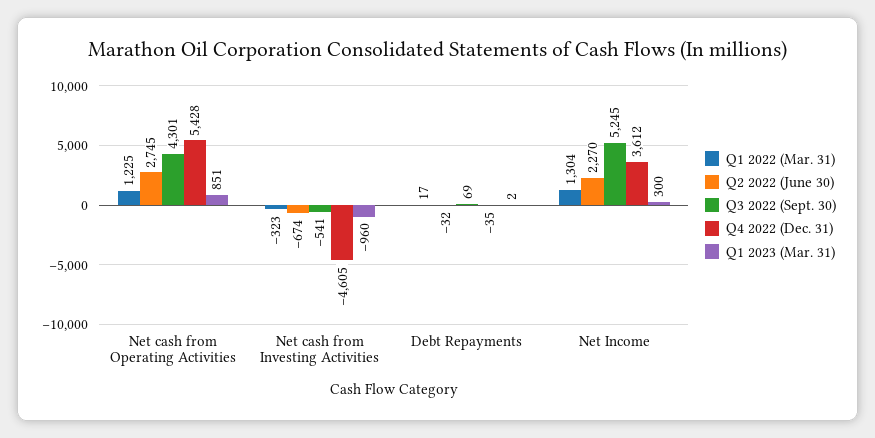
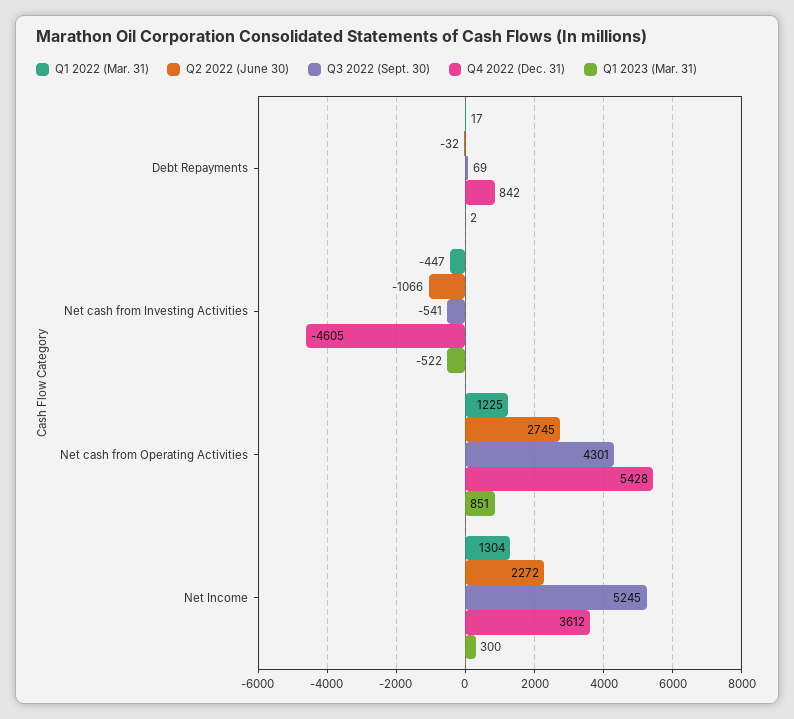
Q1 2022 (Mar. 31), Net cash from Investing Activities: -323 -> -447
Q2 2022 (June 30), Net cash from Investing Activities: -674 -> -1066
Q1 2023 (Mar. 31), Net cash from Investing Activities: -960 -> -522
Q4 2022 (Dec. 31), Debt Repayments: -35 -> 842
Q2 2022 (June 30), Net Income: 2270 -> 2272

